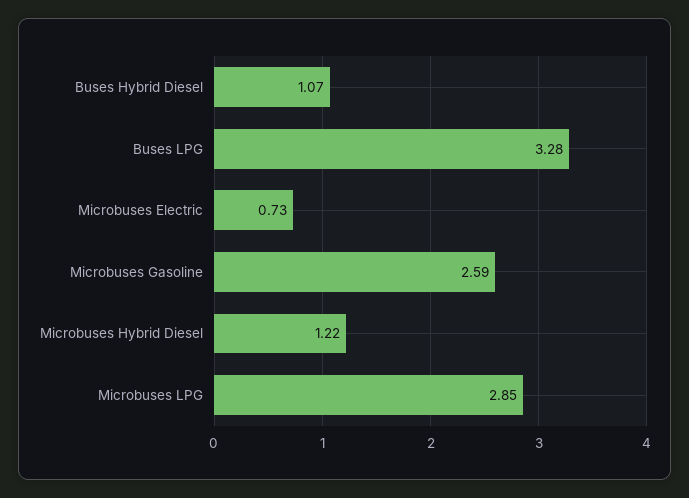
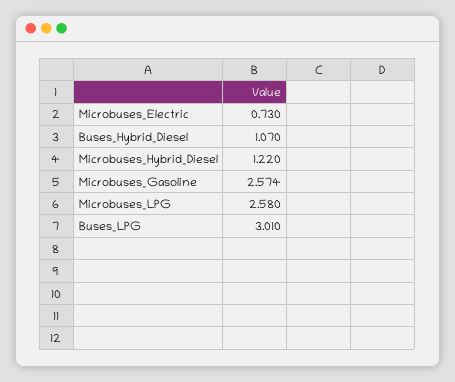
Buses LPG: 3.28 -> 3.01
Microbuses Gasoline: 2.59 -> 2.574
Microbuses LPG: 2.85 -> 2.58

